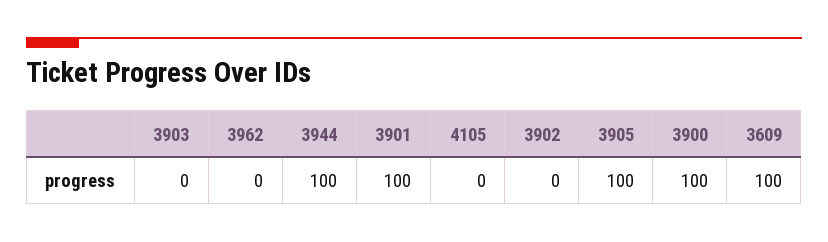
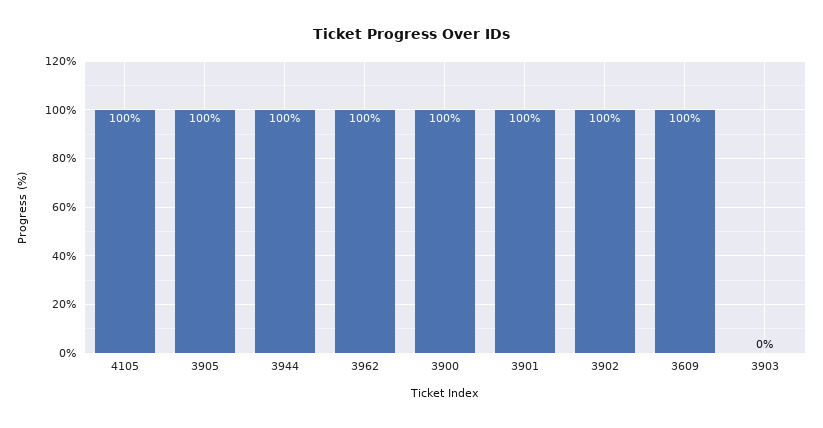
3962: 0 -> 100
4105: 0 -> 100
3902: 0 -> 100

